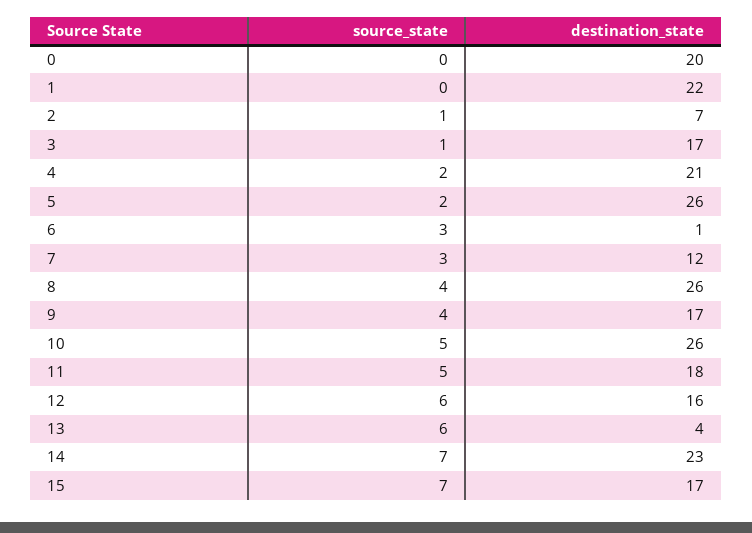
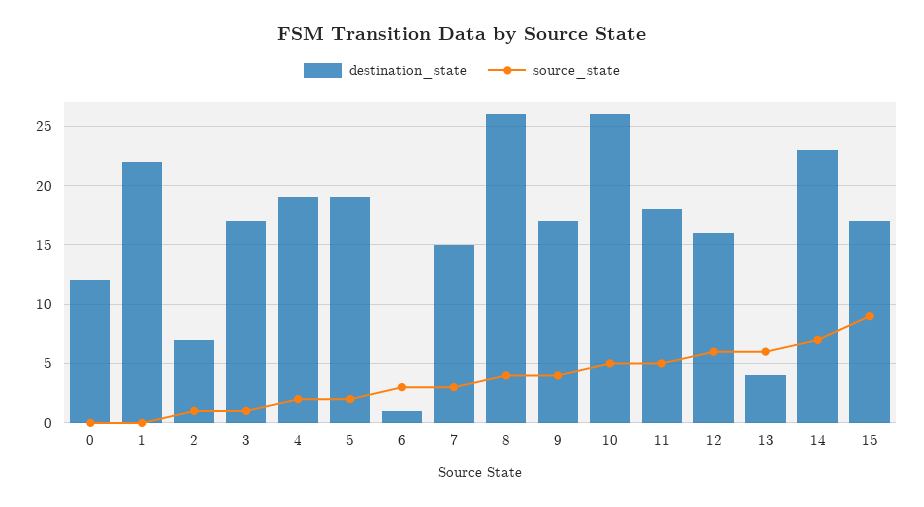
destination_state, 0: 20 -> 12
destination_state, 4: 21 -> 19
destination_state, 5: 26 -> 19
destination_state, 7: 12 -> 15
source_state, 15: 7 -> 9

